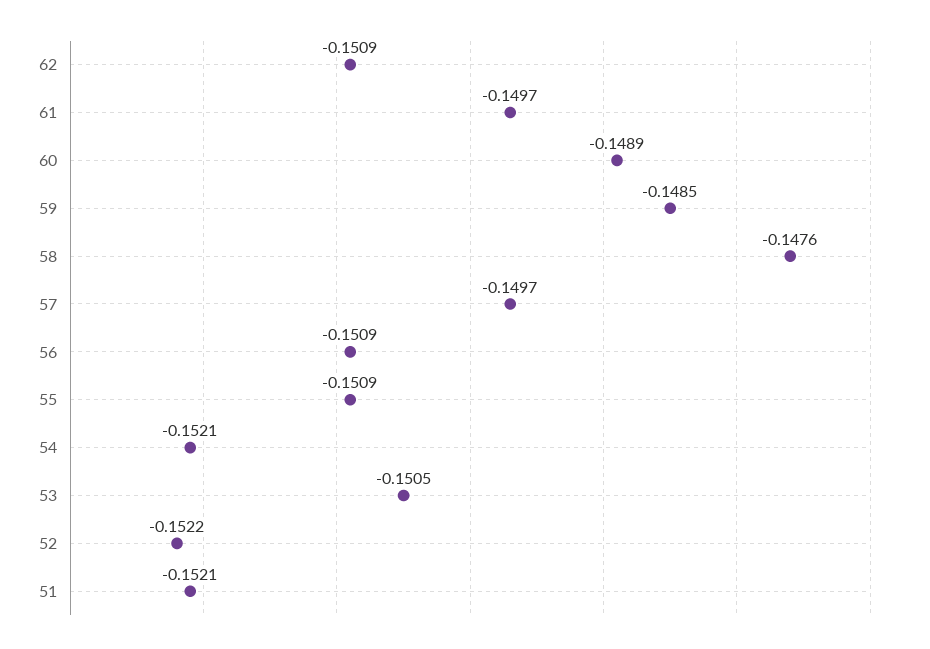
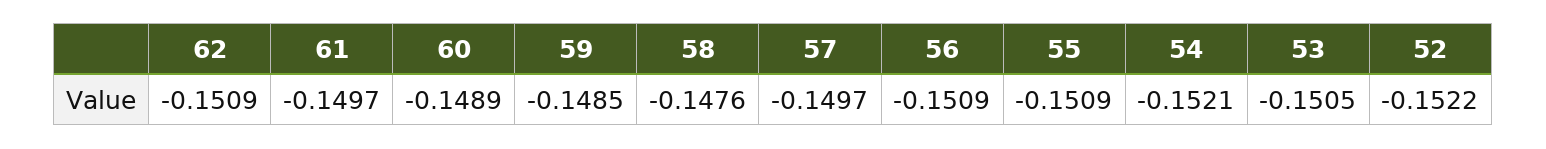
51: -0.1521 -> none

